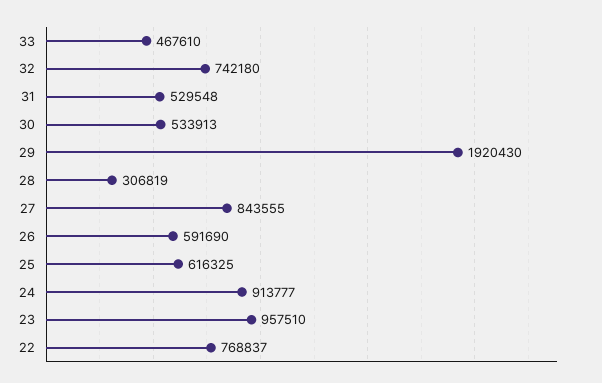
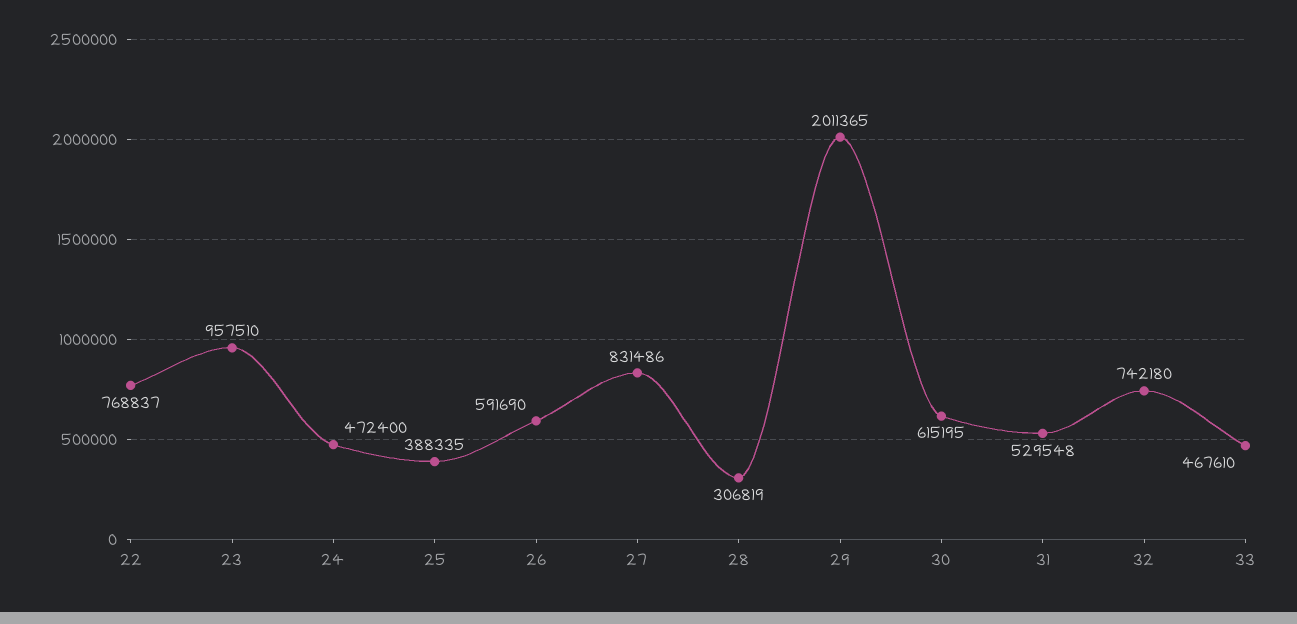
30: 533913 -> 615195
29: 1920430 -> 2011365
27: 843555 -> 831486
25: 616325 -> 388335
24: 913777 -> 472400

